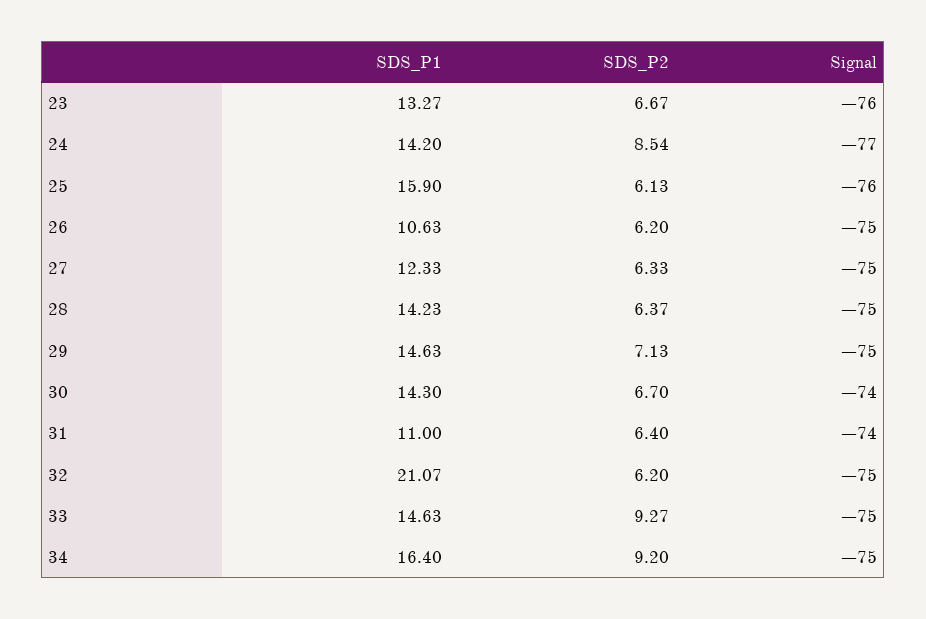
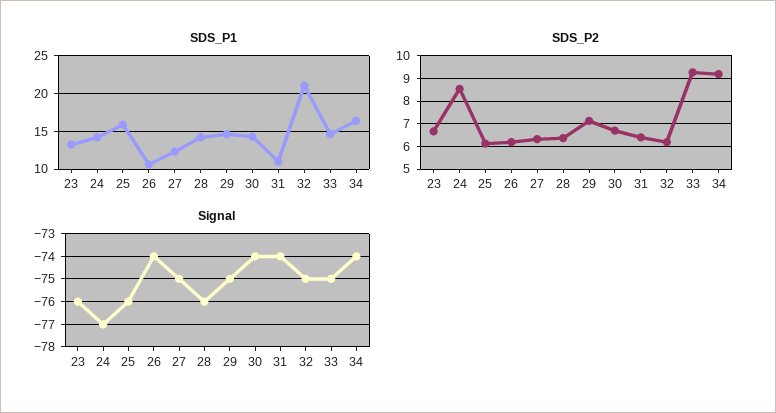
Signal, 26: -75 -> -74
Signal, 28: -75 -> -76
Signal, 34: -75 -> -74

